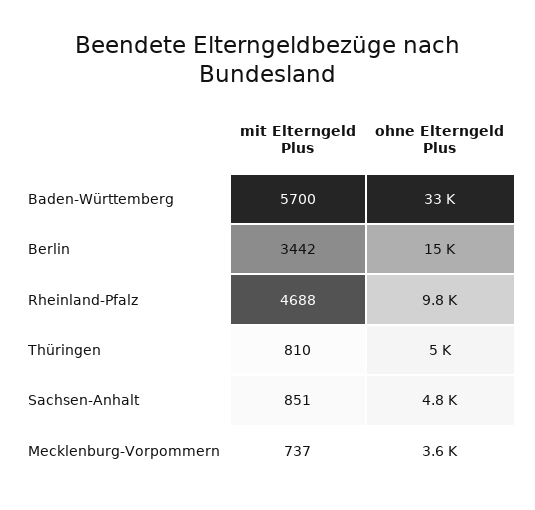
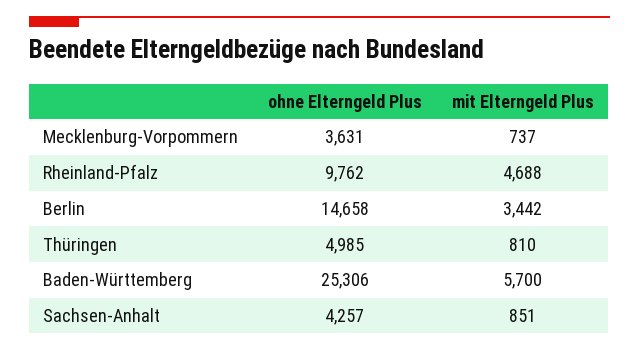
ohne Elterngeld Plus, Baden-Württemberg: 33000 -> 25306
ohne Elterngeld Plus, Sachsen-Anhalt: 4800 -> 4257

